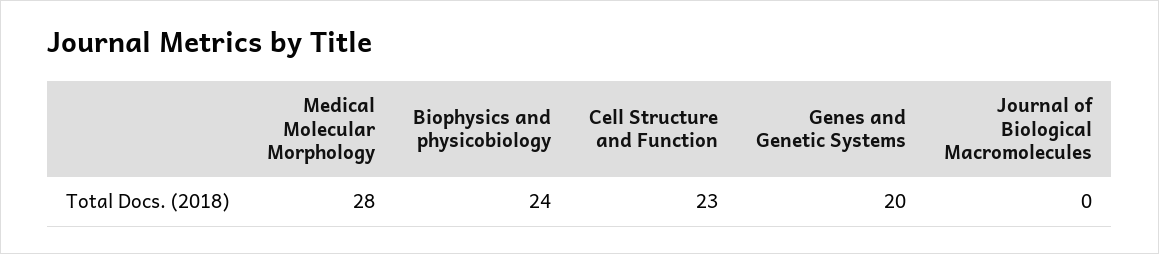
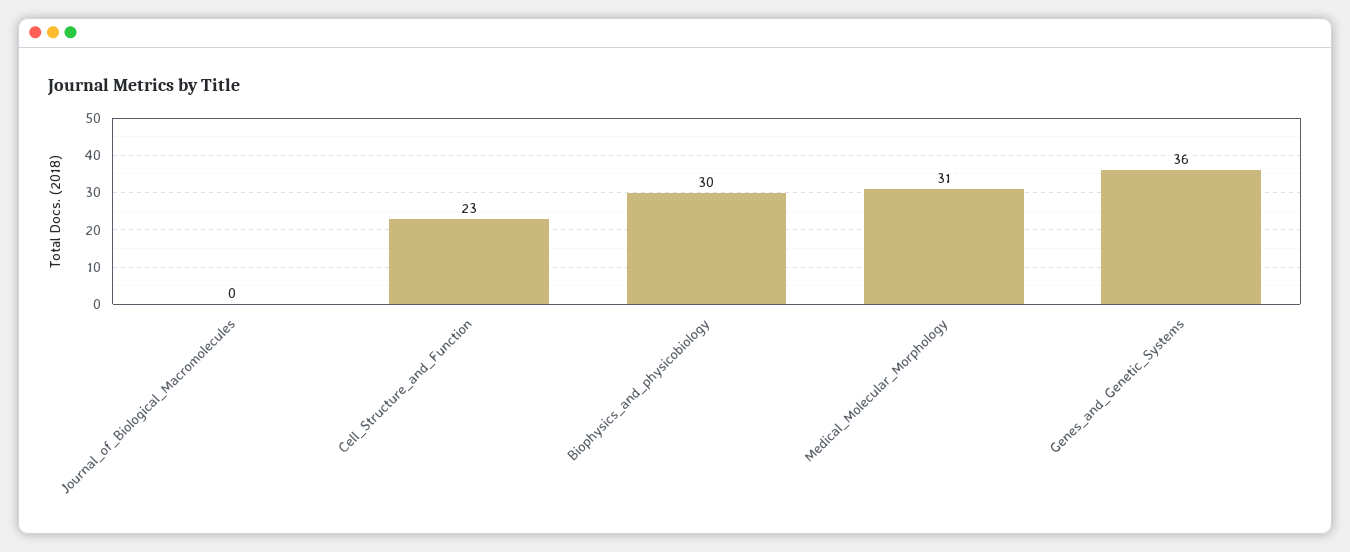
Medical Molecular Morphology: 28 -> 31
Biophysics and physicobiology: 24 -> 30
Genes and Genetic Systems: 20 -> 36

